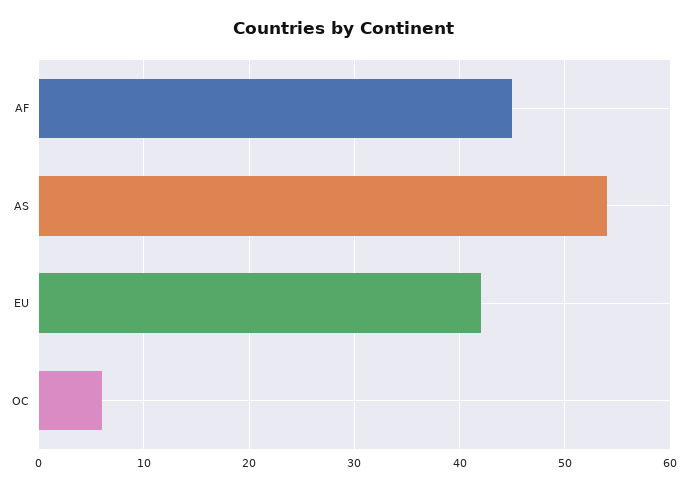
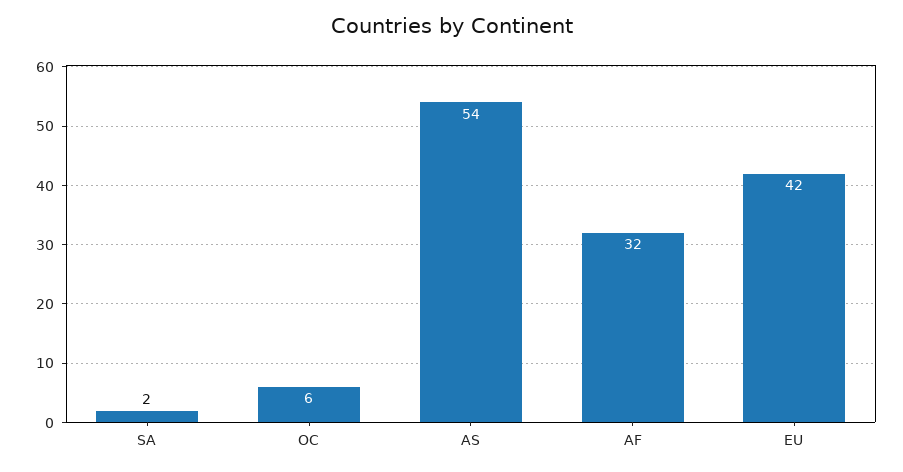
AF: 45 -> 32
SA: none -> 2

